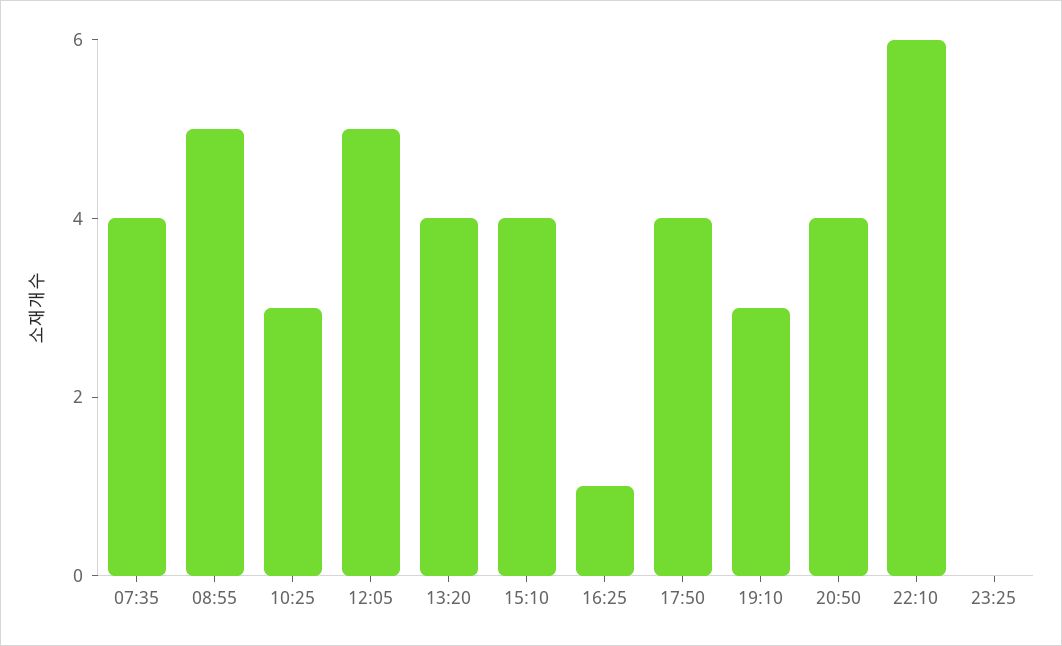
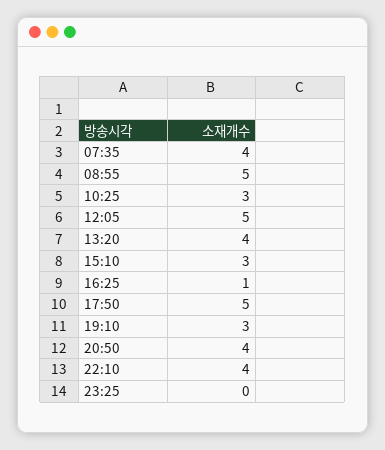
15:10: 4 -> 3
17:50: 4 -> 5
22:10: 6 -> 4

